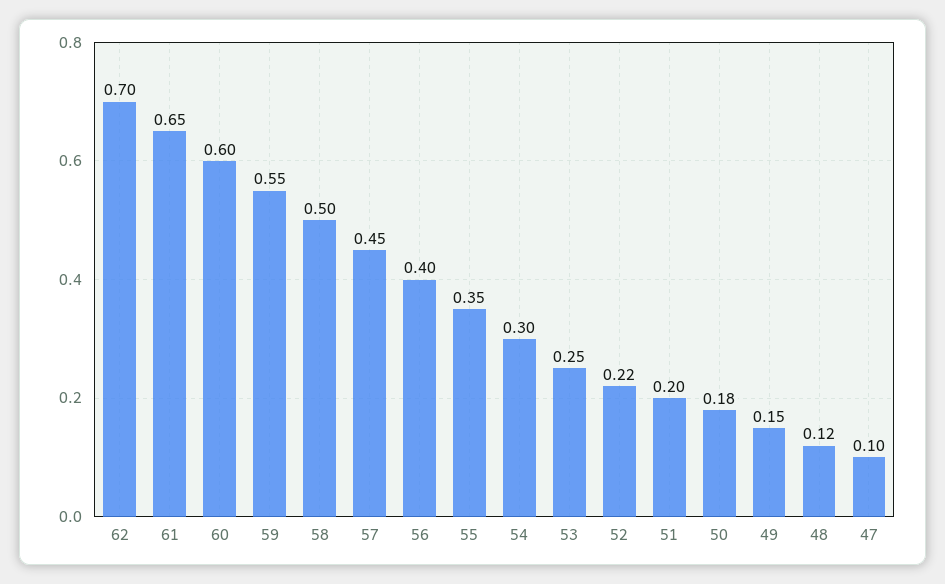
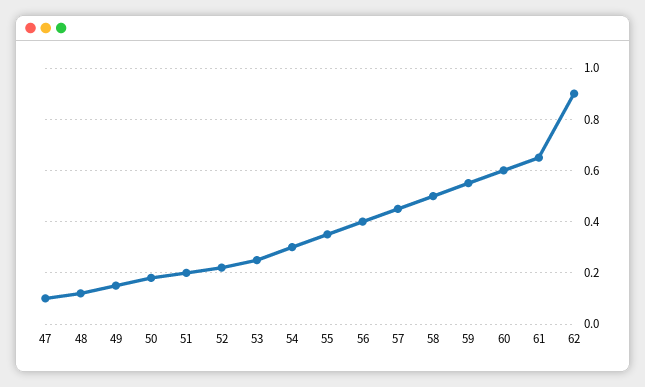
62: 0.7 -> 0.9

